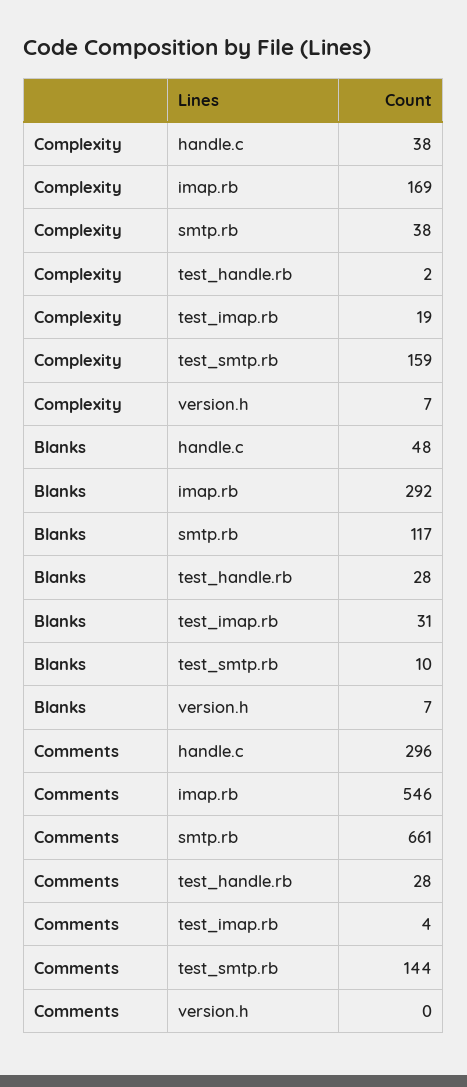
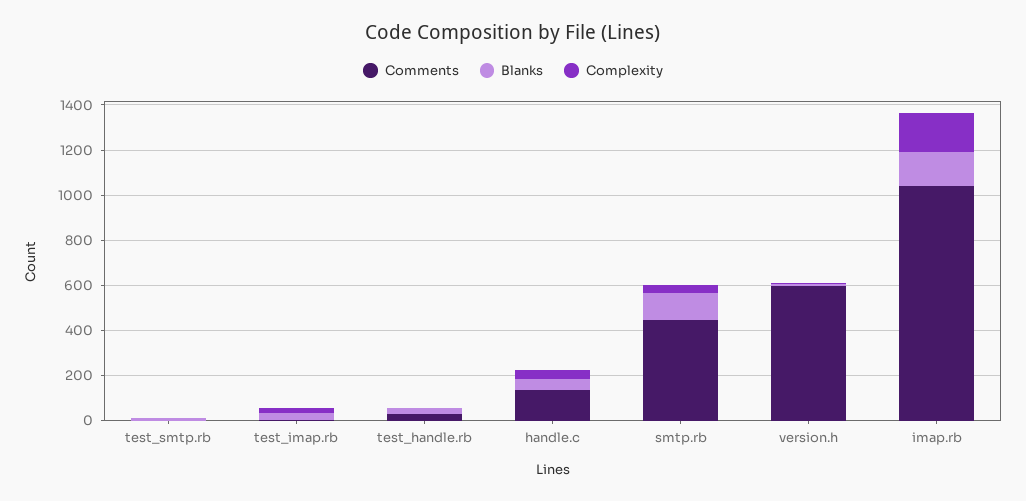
Complexity, test_smtp.rb: 159 -> 0
Blanks, imap.rb: 292 -> 150
Comments, handle.c: 296 -> 150
Comments, imap.rb: 546 -> 1050
Comments, smtp.rb: 661 -> 450
Comments, test_smtp.rb: 144 -> 0
Comments, version.h: 0 -> 600

